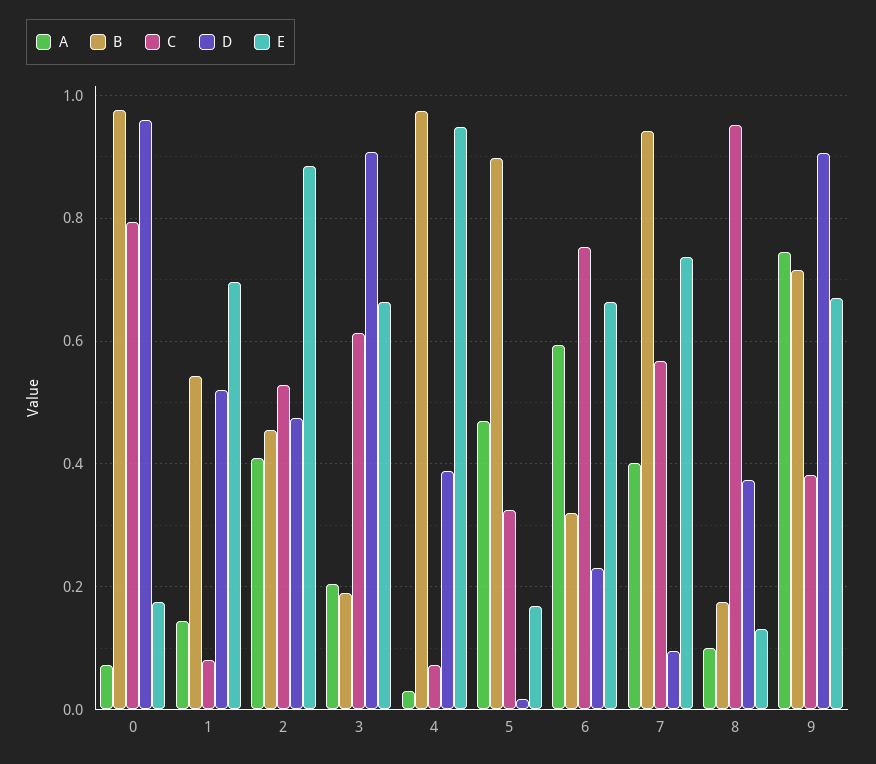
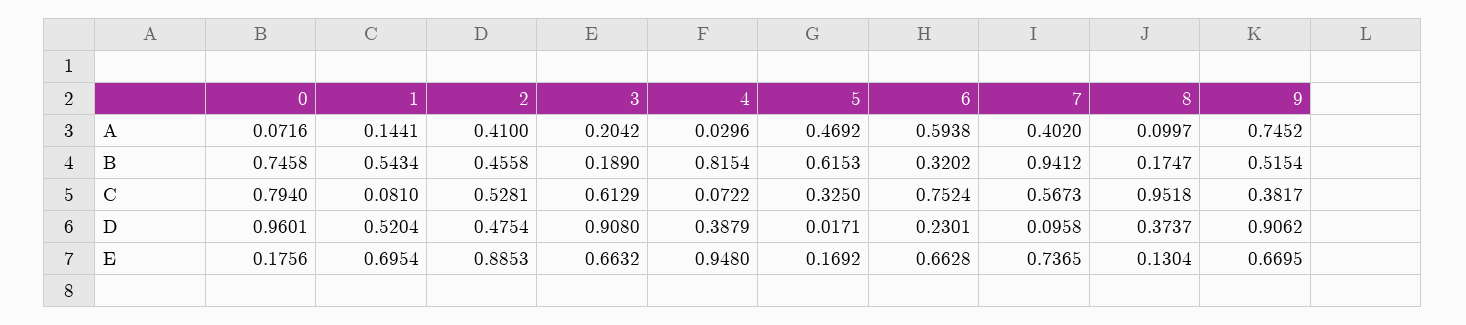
B, 0: 0.98 -> 0.7458
B, 4: 0.98 -> 0.8154
B, 5: 0.9 -> 0.6153
B, 9: 0.72 -> 0.5154

